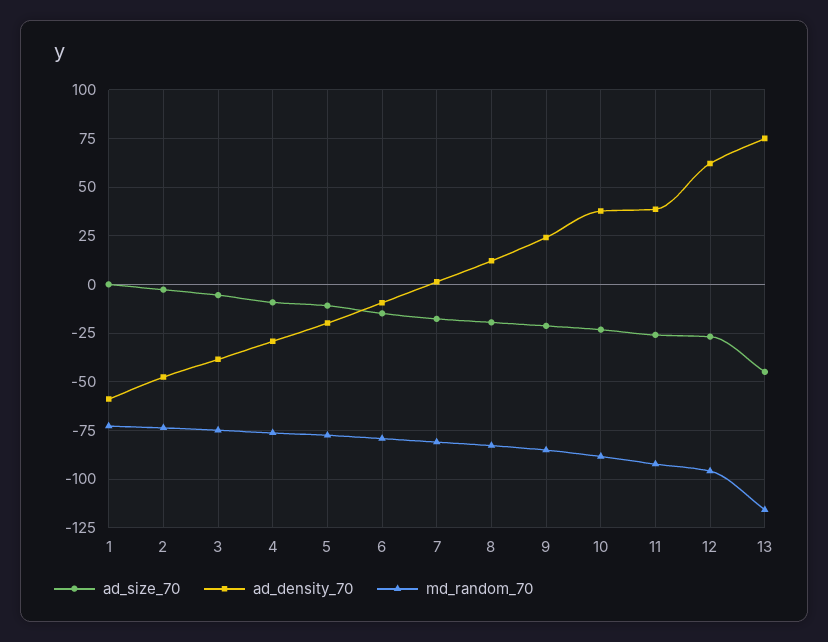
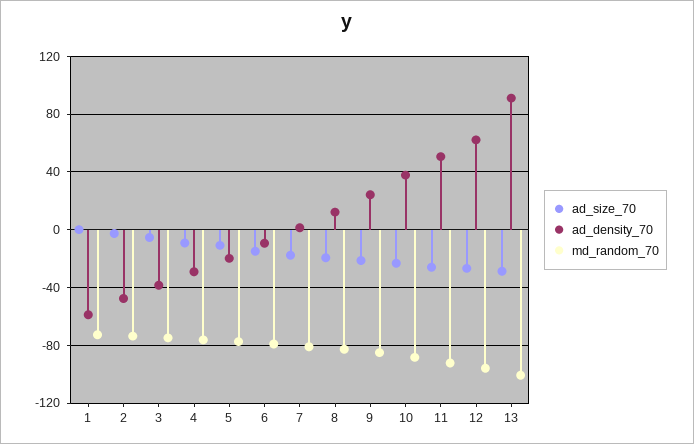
ad_density_70, 11: 40 -> 50
ad_size_70, 13: -45 -> -30
ad_density_70, 13: 75 -> 90
md_random_70, 13: -115 -> -100

